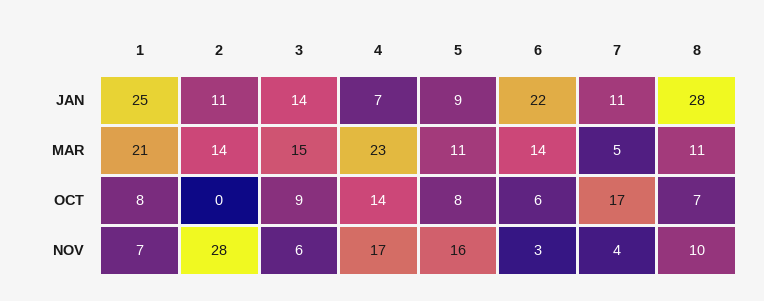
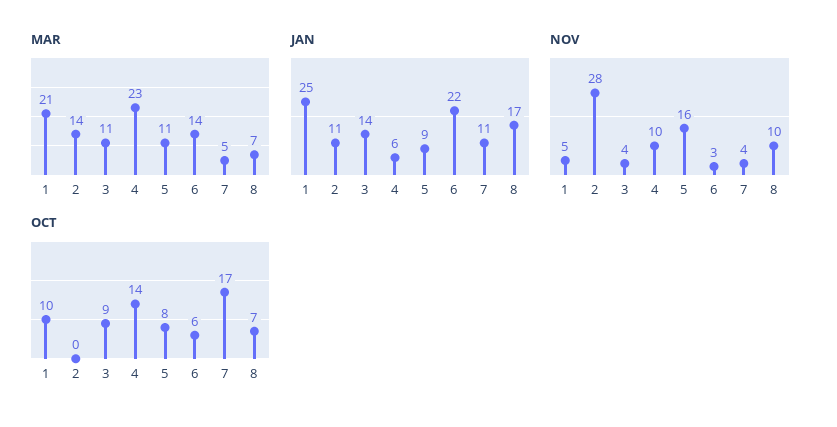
JAN, 4: 7 -> 6
JAN, 8: 28 -> 17
MAR, 3: 15 -> 11
MAR, 8: 11 -> 7
OCT, 1: 8 -> 10
NOV, 1: 7 -> 5
NOV, 3: 6 -> 4
NOV, 4: 17 -> 10

